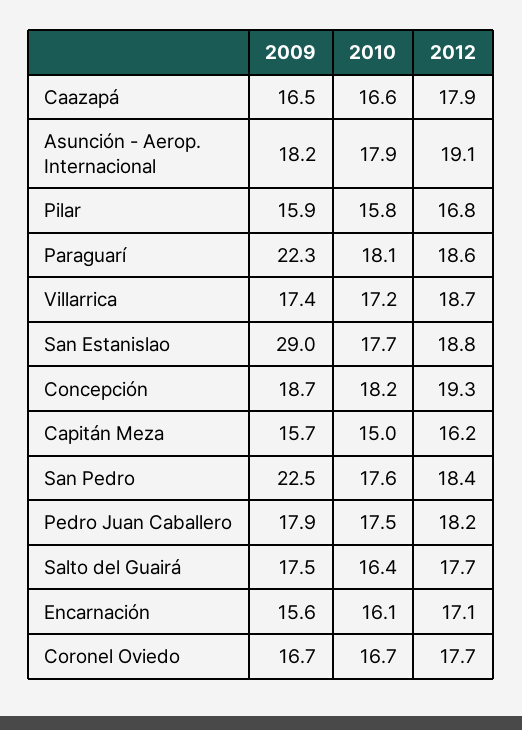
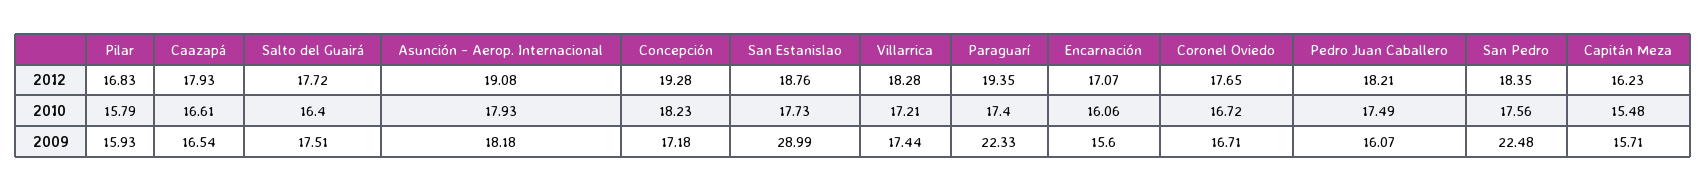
2010, Paraguarí: 18.1 -> 17.4
2012, Paraguarí: 18.6 -> 19.35
2012, Villarrica: 18.7 -> 18.28
2009, Concepción: 18.7 -> 17.18
2010, Capitán Meza: 15 -> 15.48
2009, Pedro Juan Caballero: 17.9 -> 16.07

